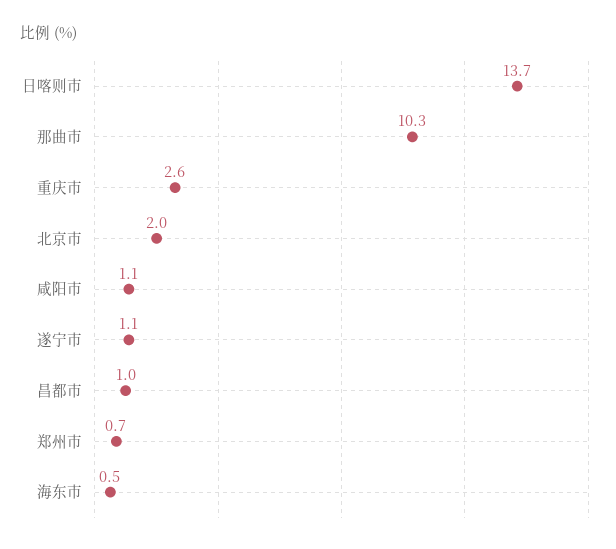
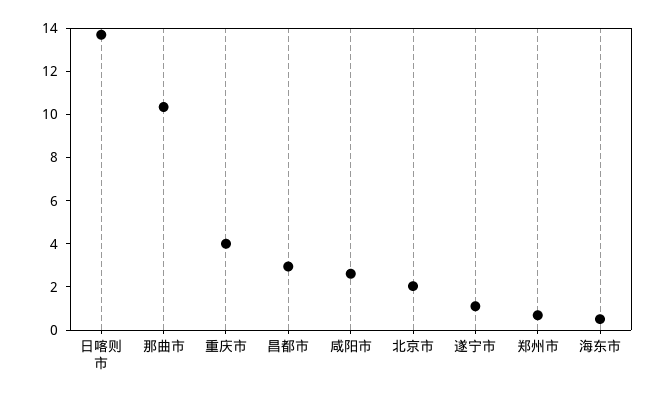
重庆市: 2.6 -> 4
咸阳市: 1.1 -> 2.5
昌都市: 1 -> 3

